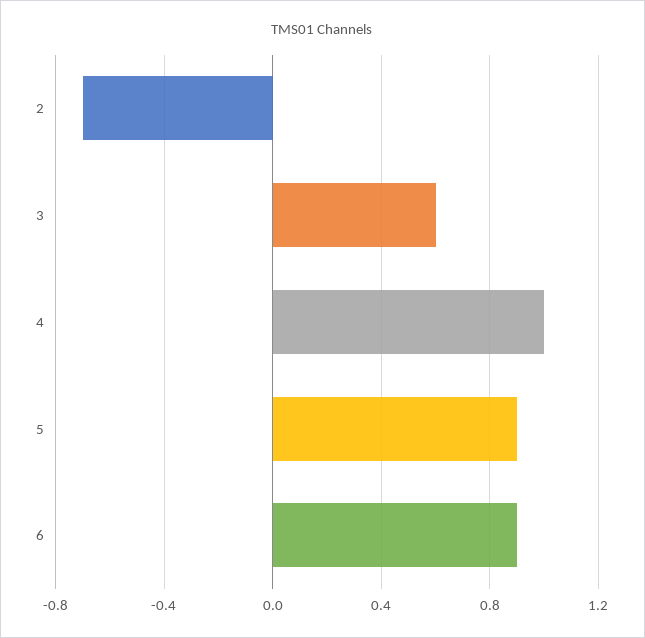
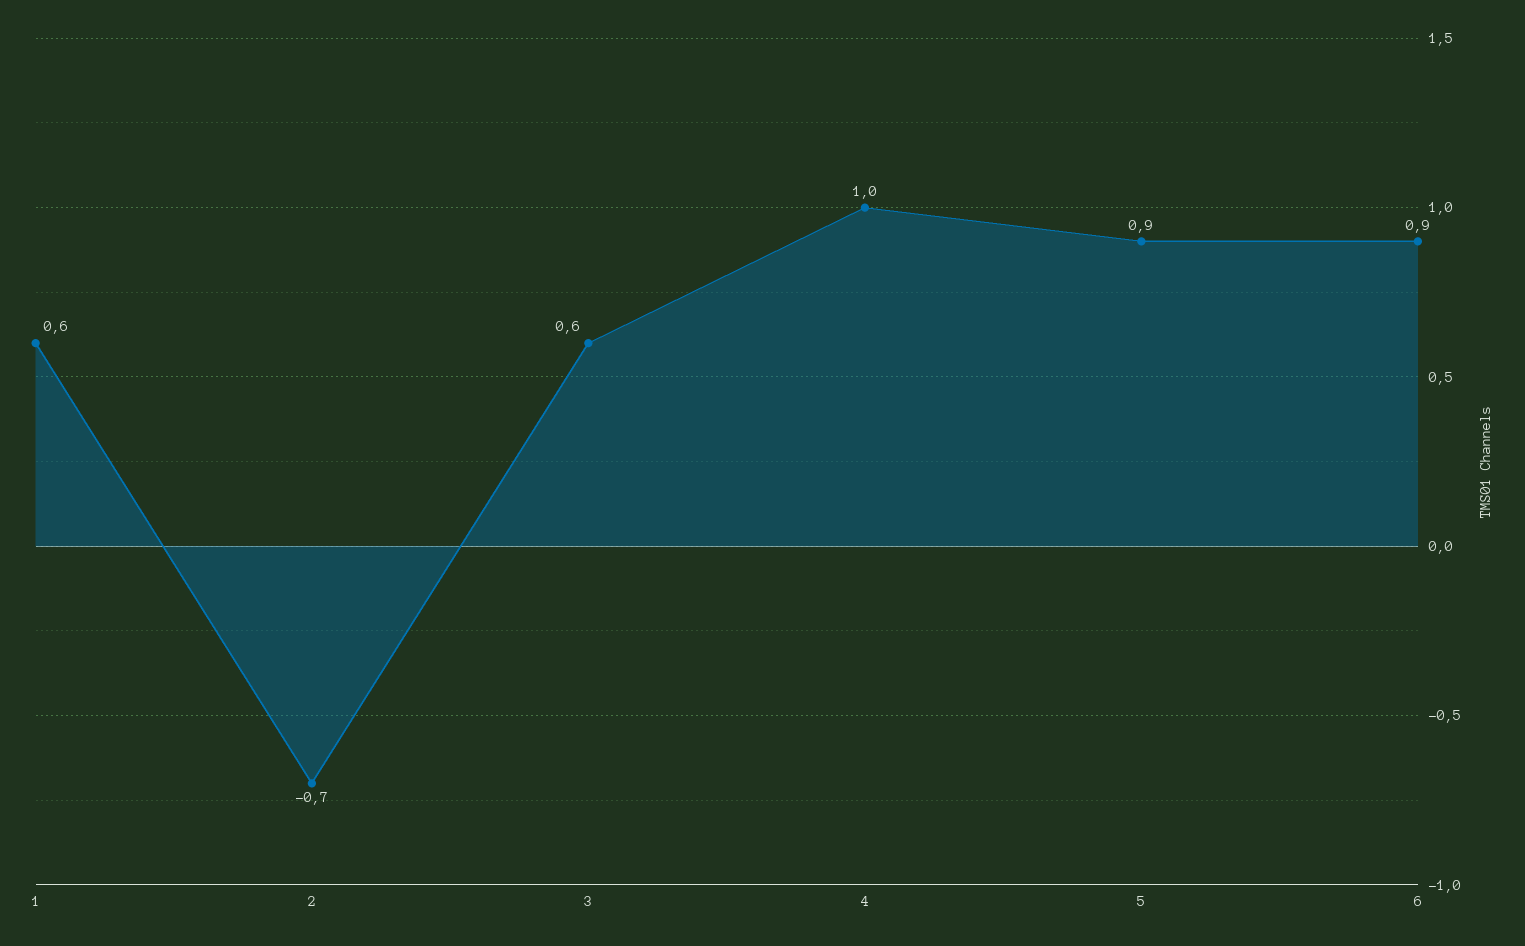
1: none -> 0.6

